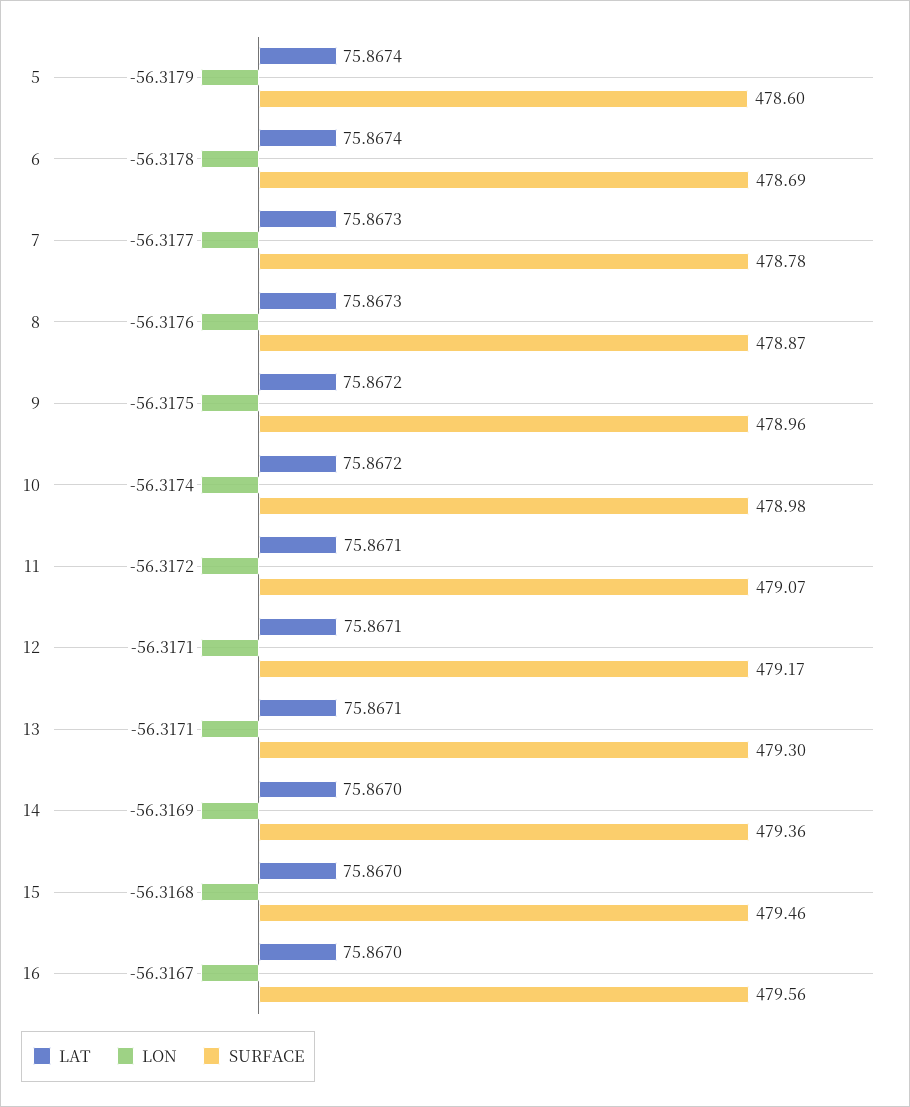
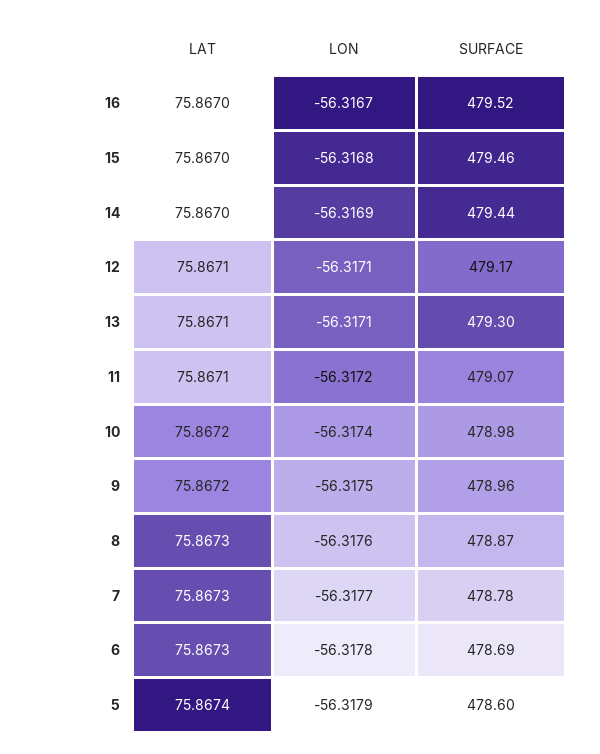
LAT, 6: 75.8674 -> 75.8673
SURFACE, 14: 479.36 -> 479.44
SURFACE, 16: 479.56 -> 479.52

